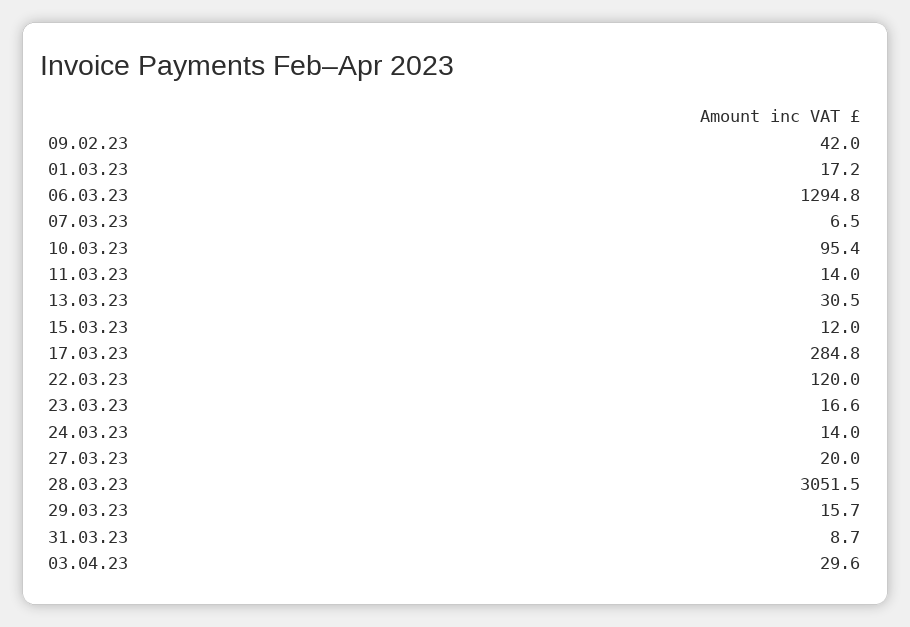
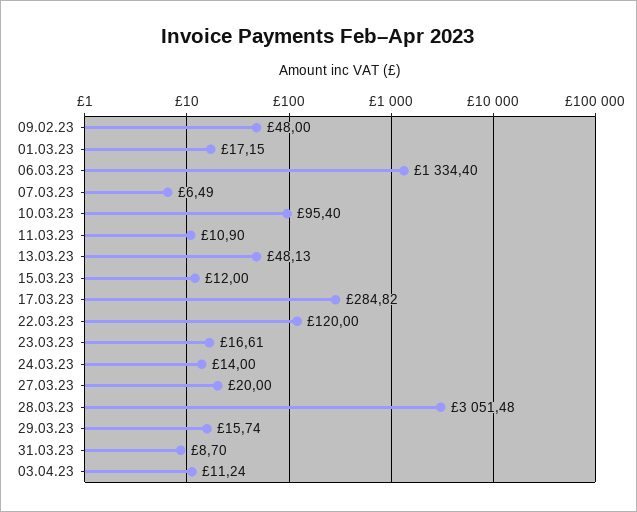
09.02.23: 42 -> 48
06.03.23: 1294.8 -> 1334.4
11.03.23: 14 -> 10.9
13.03.23: 30.5 -> 48.13
03.04.23: 29.6 -> 11.24

